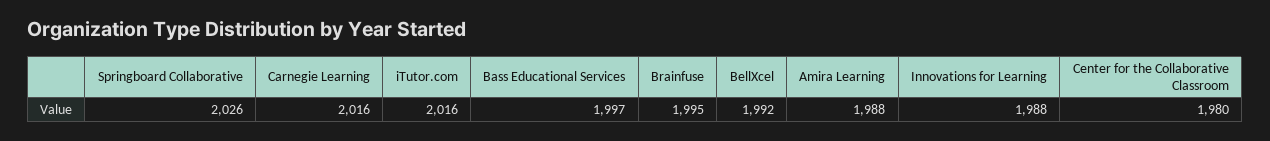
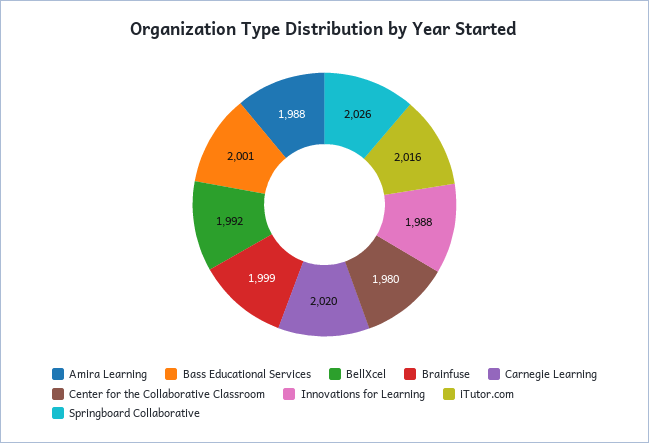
Carnegie Learning: 2016 -> 2020
Bass Educational Services: 1997 -> 2001
Brainfuse: 1995 -> 1999

